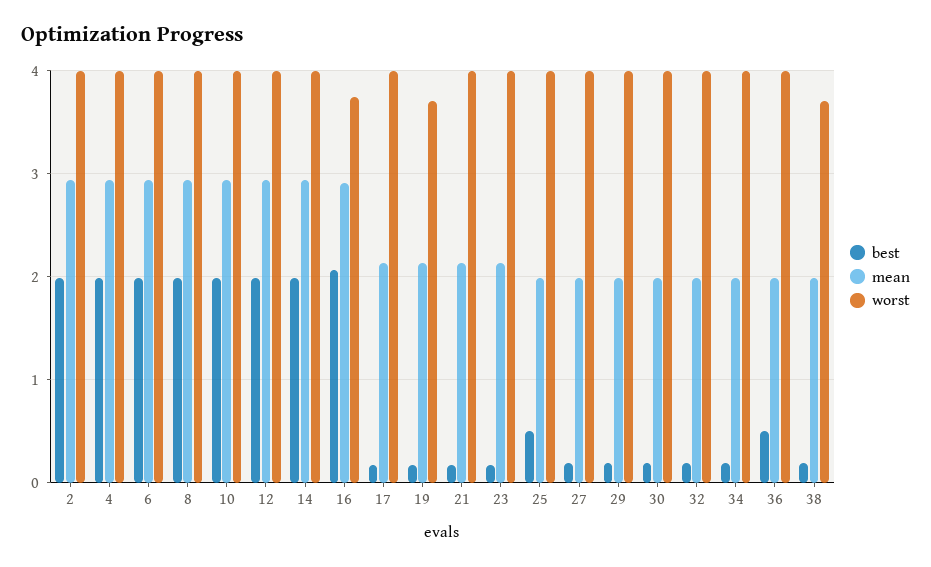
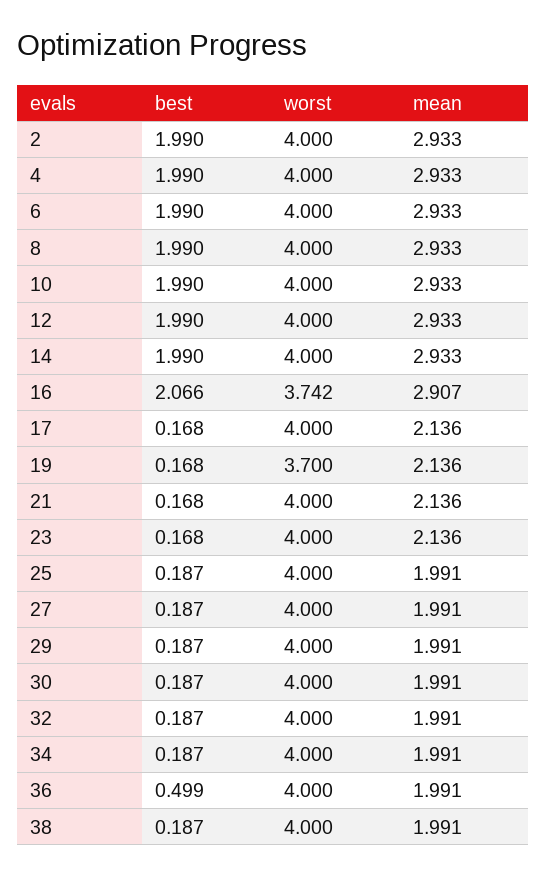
best, 25: 0.5 -> 0.187
worst, 38: 3.7 -> 4

